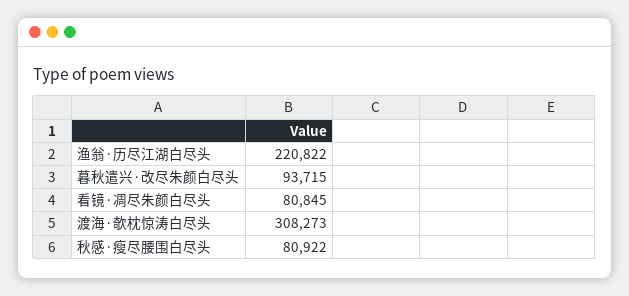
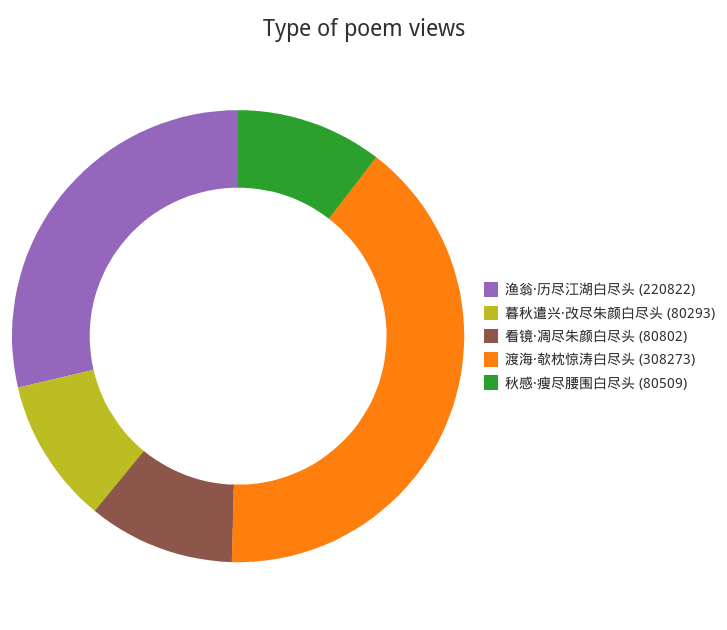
暮秋遣兴·改尽朱颜白尽头: 93715 -> 80293
看镜·凋尽朱颜白尽头: 80845 -> 80802
秋感·瘦尽腰围白尽头: 80922 -> 80509

